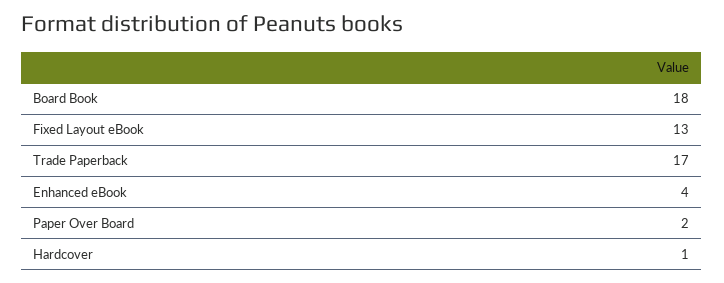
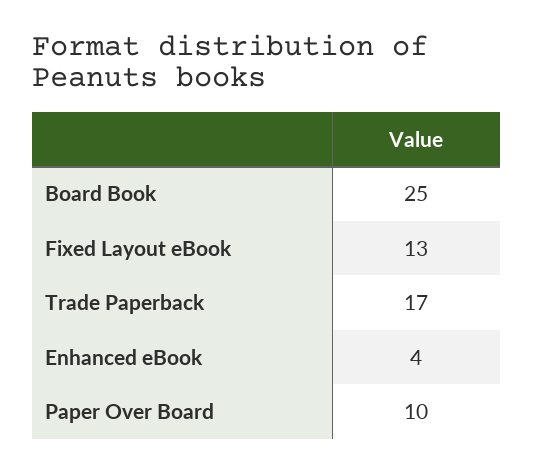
Board Book: 18 -> 25
Paper Over Board: 2 -> 10
Hardcover: 1 -> none

